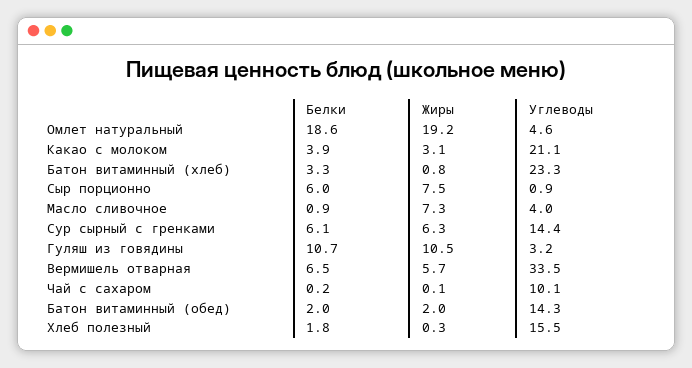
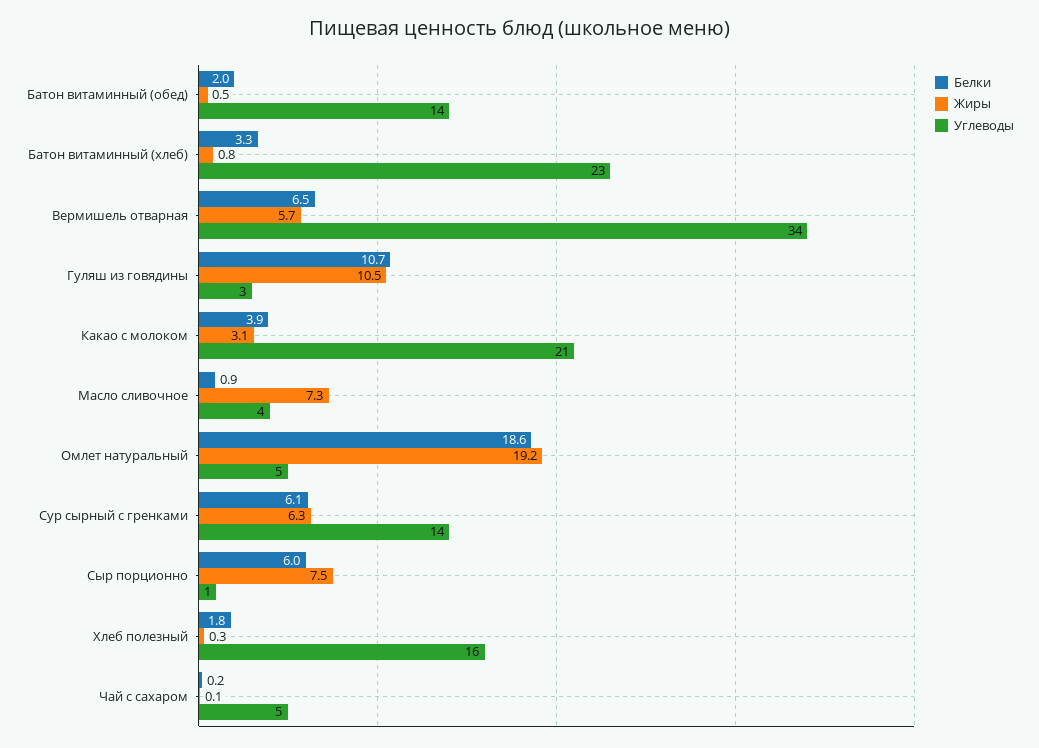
Углеводы, Чай с сахаром: 10.1 -> 5
Жиры, Батон витаминный (обед): 2 -> 0.5

